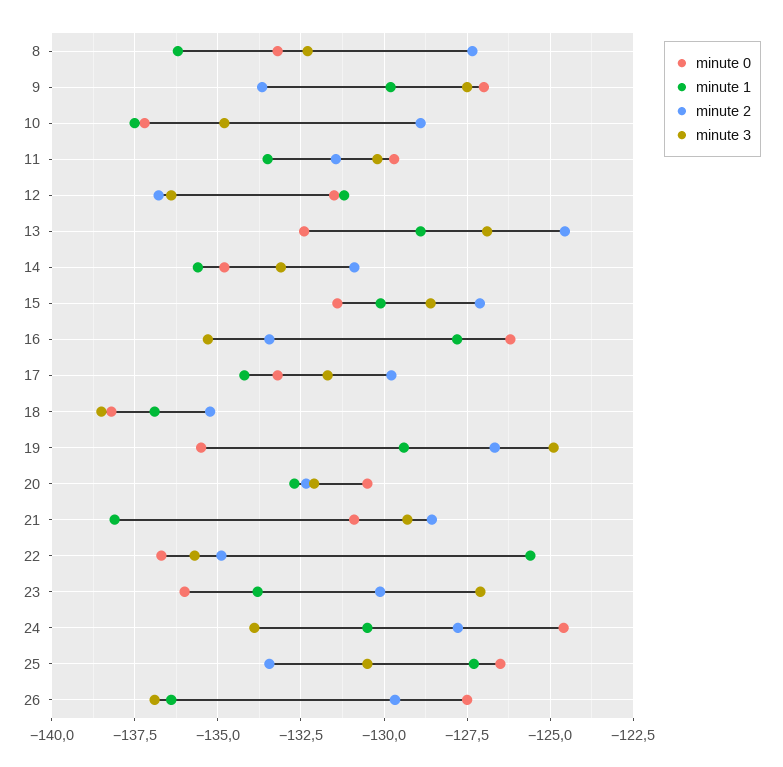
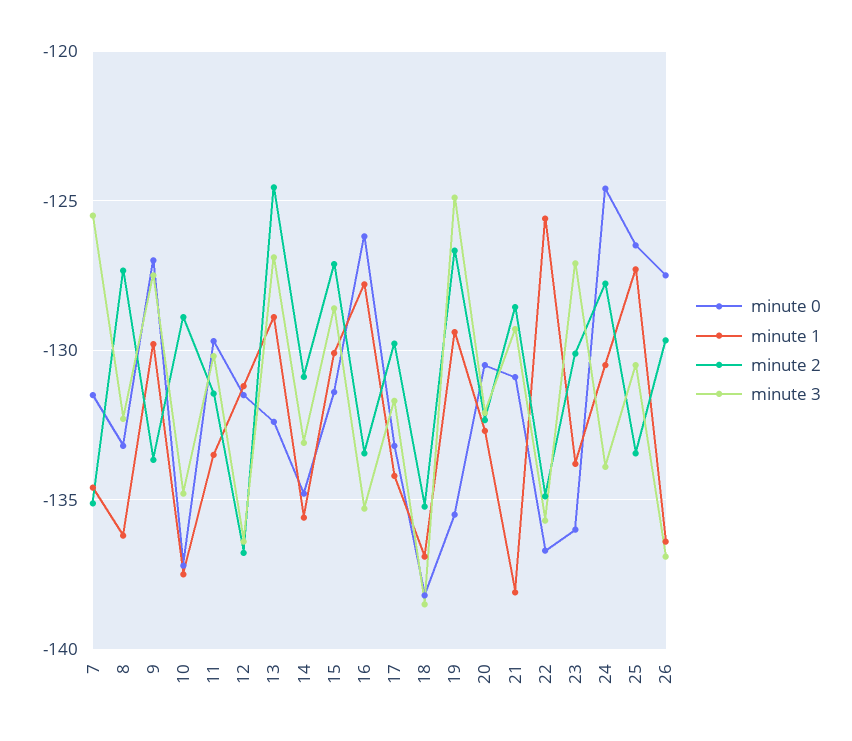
minute 0, 7: none -> -131.5
minute 1, 7: none -> -134.5
minute 2, 7: none -> -135
minute 3, 7: none -> -125.5

